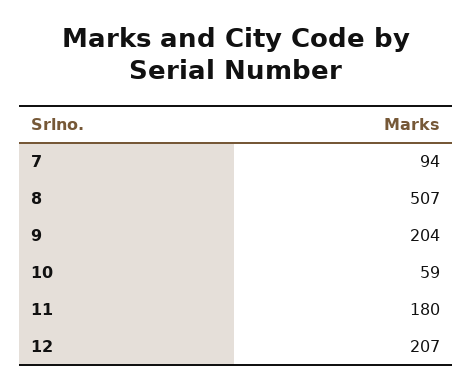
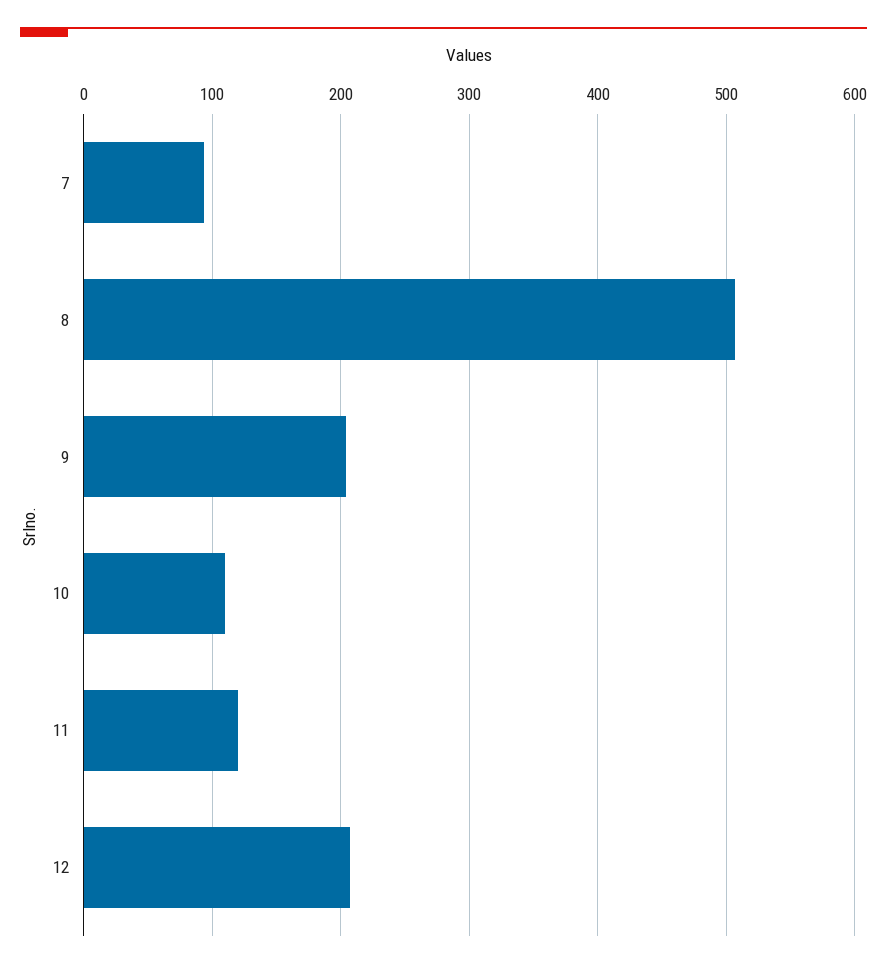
10: 59 -> 110
11: 180 -> 120

